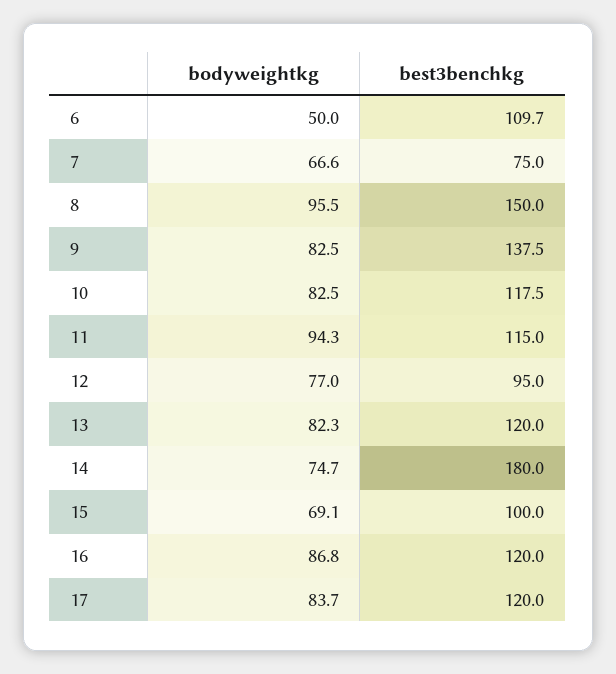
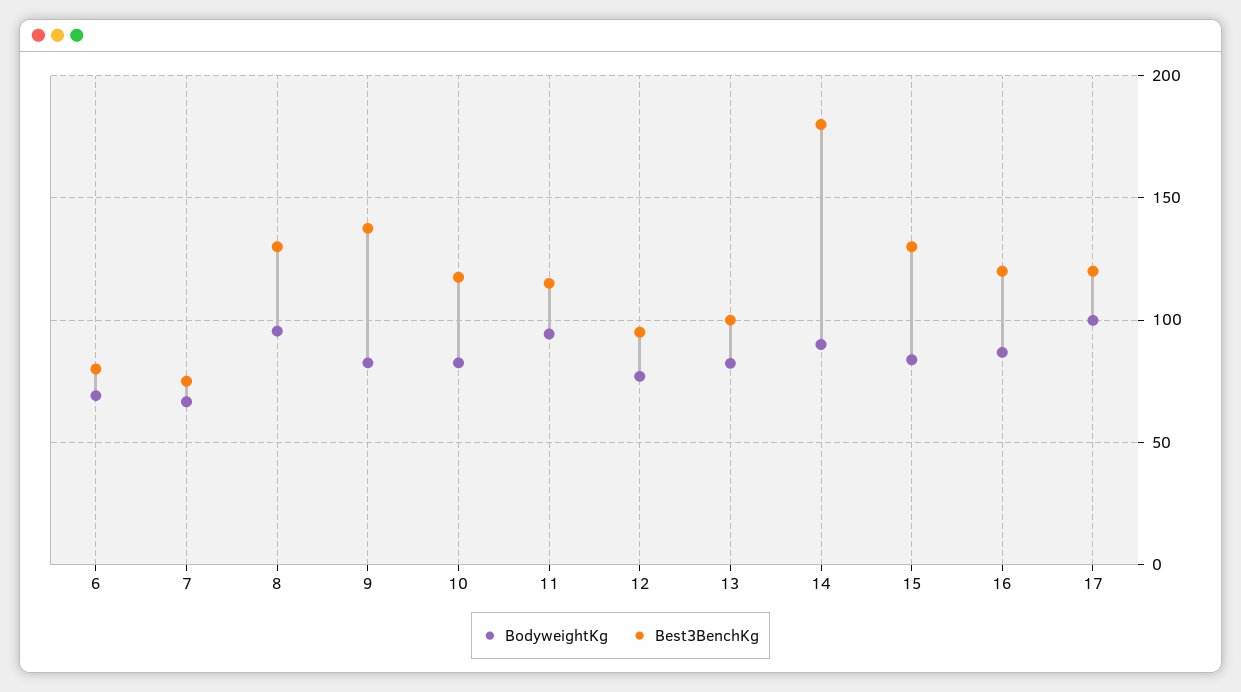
bodyweightkg, 6: 50 -> 70
best3benchkg, 6: 109.7 -> 80
best3benchkg, 8: 150 -> 130
best3benchkg, 13: 120 -> 100
bodyweightkg, 14: 74.7 -> 90
bodyweightkg, 15: 69.1 -> 85
best3benchkg, 15: 100 -> 130
bodyweightkg, 17: 83.7 -> 100

